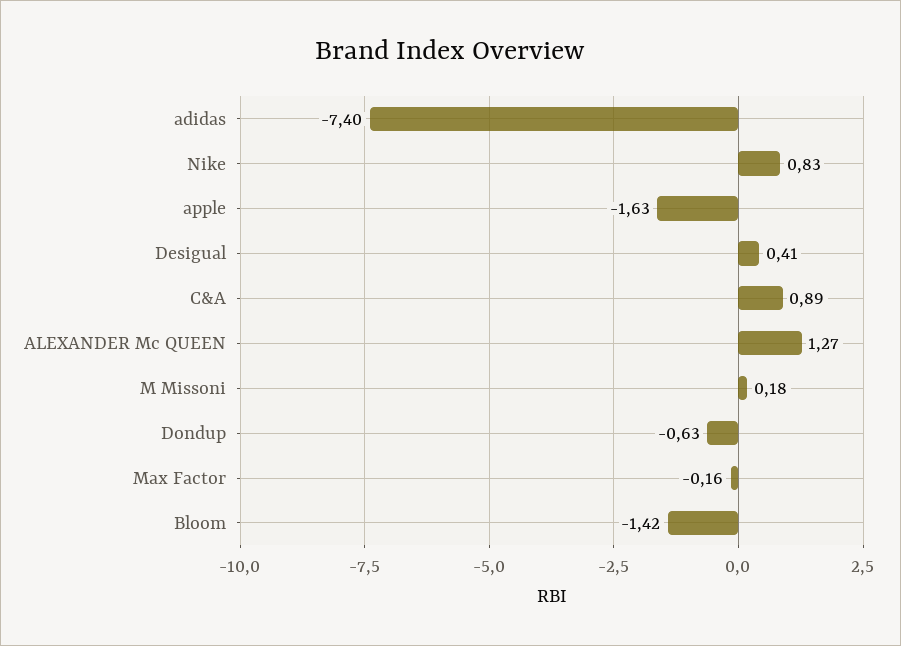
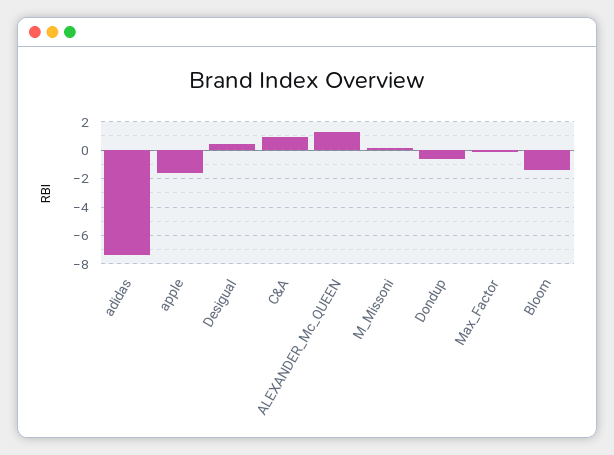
Nike: 0.83 -> none

